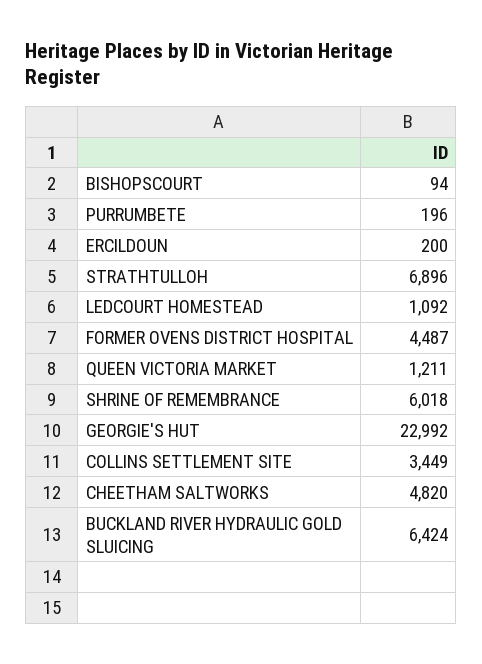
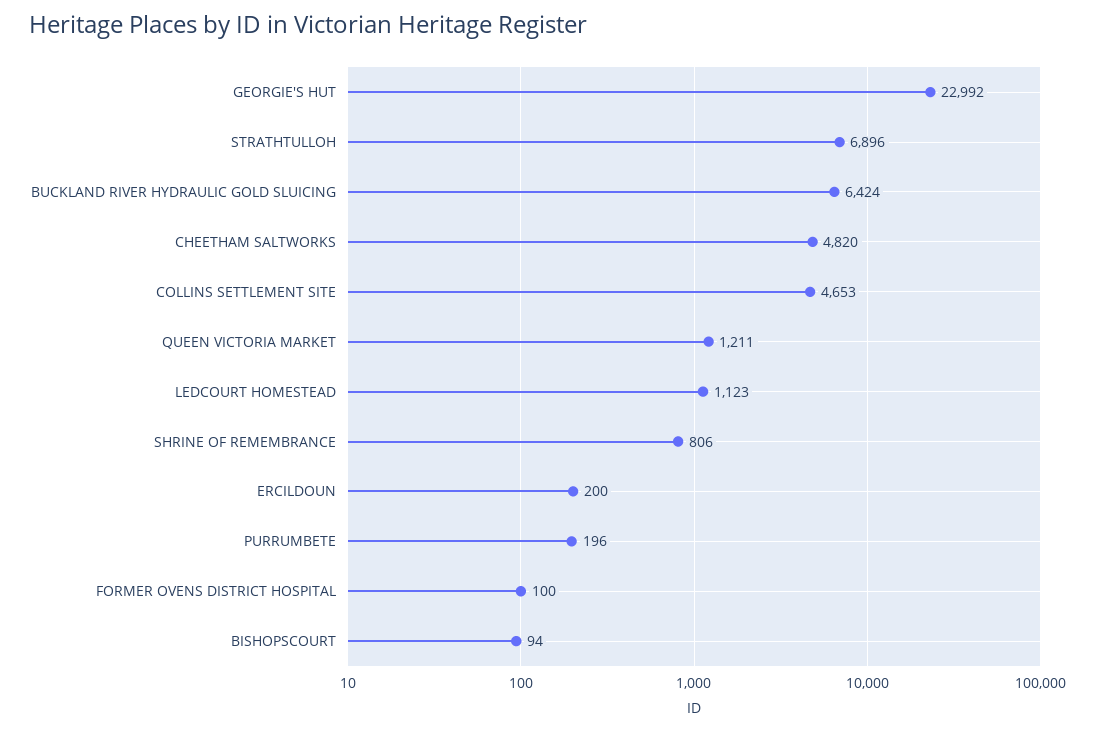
LEDCOURT HOMESTEAD: 1092 -> 1123
FORMER OVENS DISTRICT HOSPITAL: 4487 -> 100
SHRINE OF REMEMBRANCE: 6018 -> 806
COLLINS SETTLEMENT SITE: 3449 -> 4653

